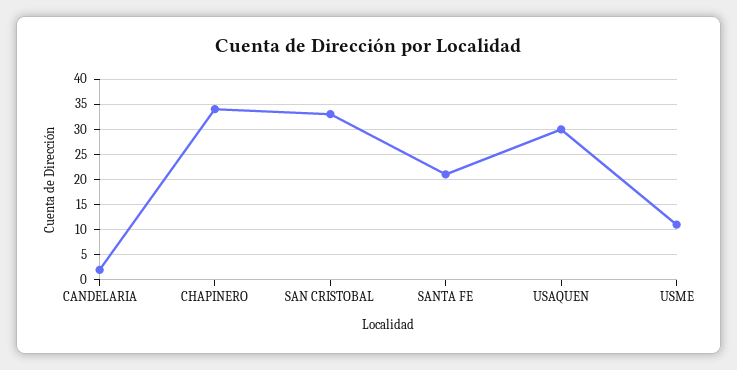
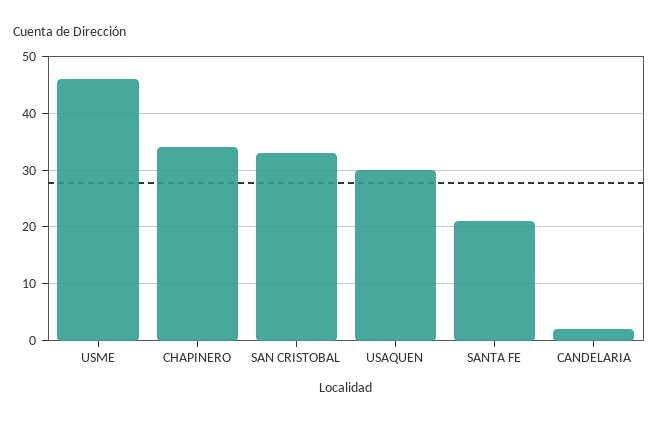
USME: 10 -> 45

